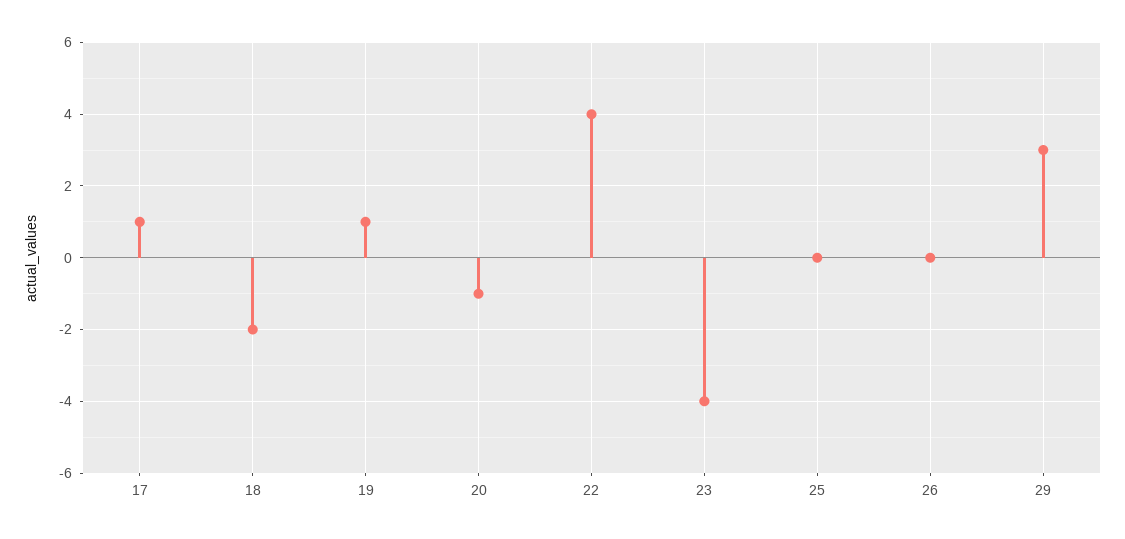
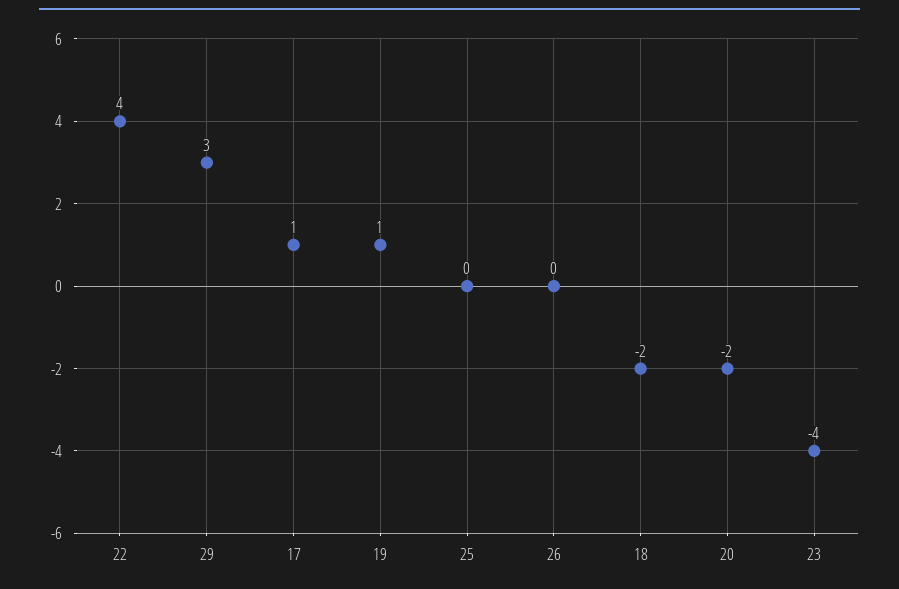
20: -1 -> -2

